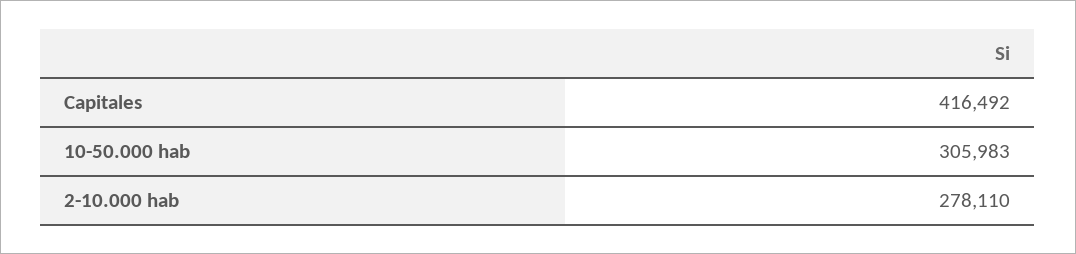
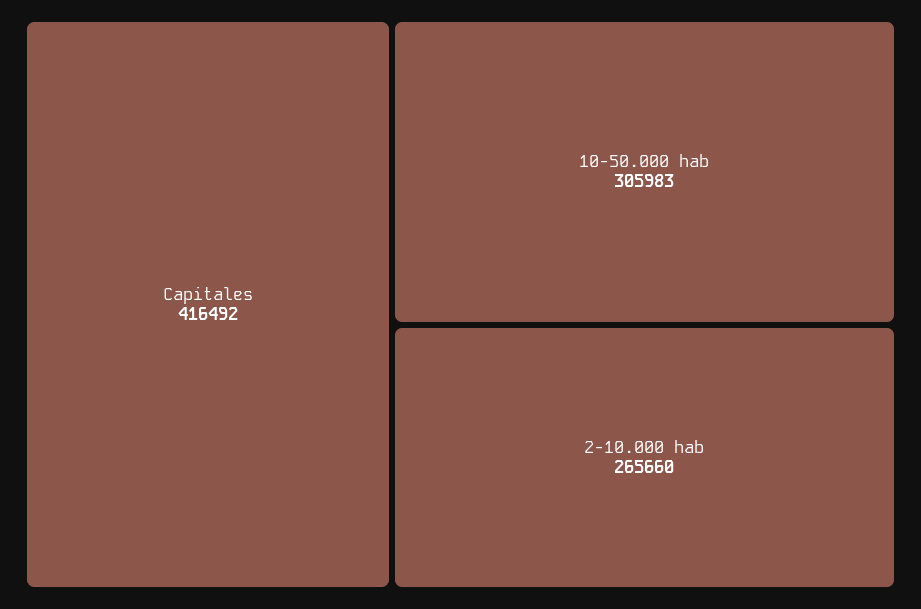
2-10.000 hab: 278110 -> 265660

